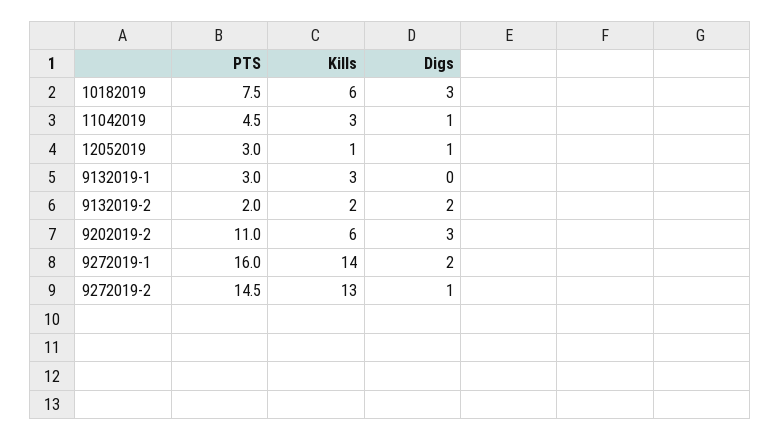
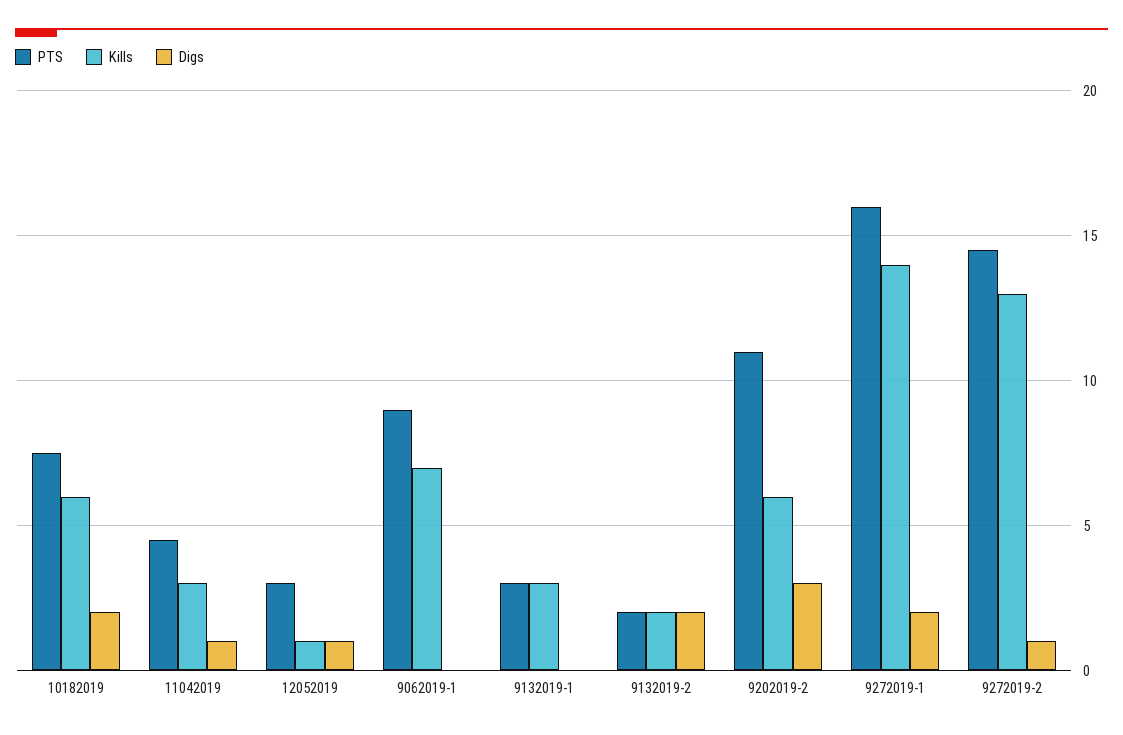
Digs, 10182019: 3 -> 2
PTS, 9062019-1: none -> 9
Kills, 9062019-1: none -> 7
Digs, 9062019-1: none -> 0

